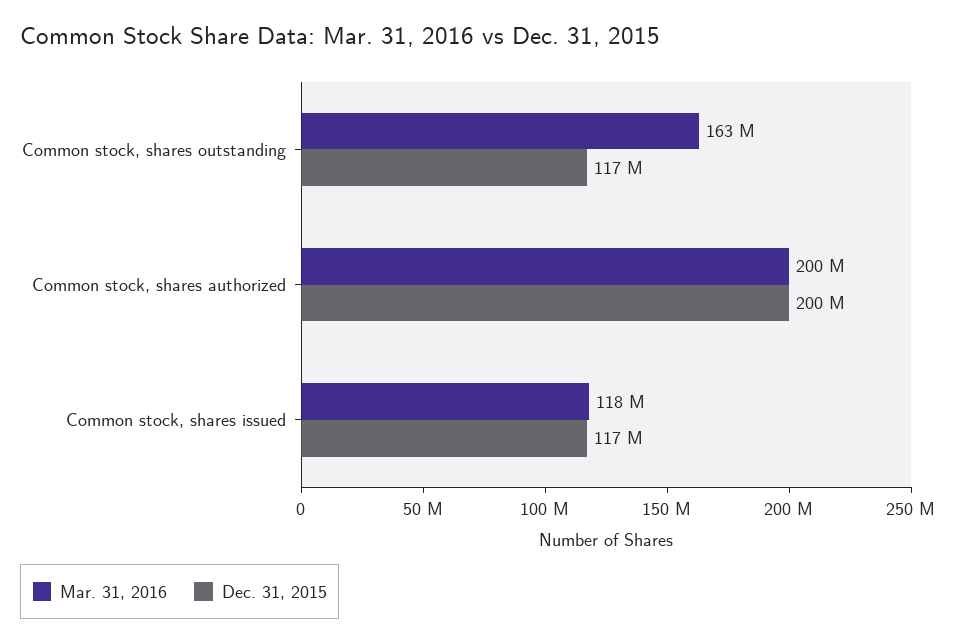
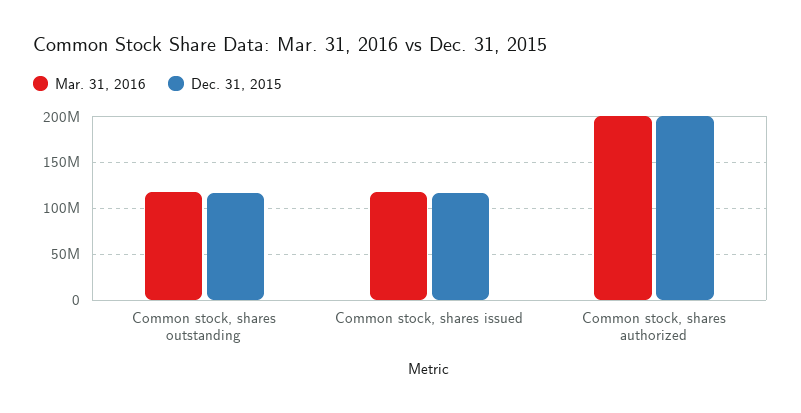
Mar. 31, 2016, Common stock, shares outstanding: 163000000 -> 120000000

